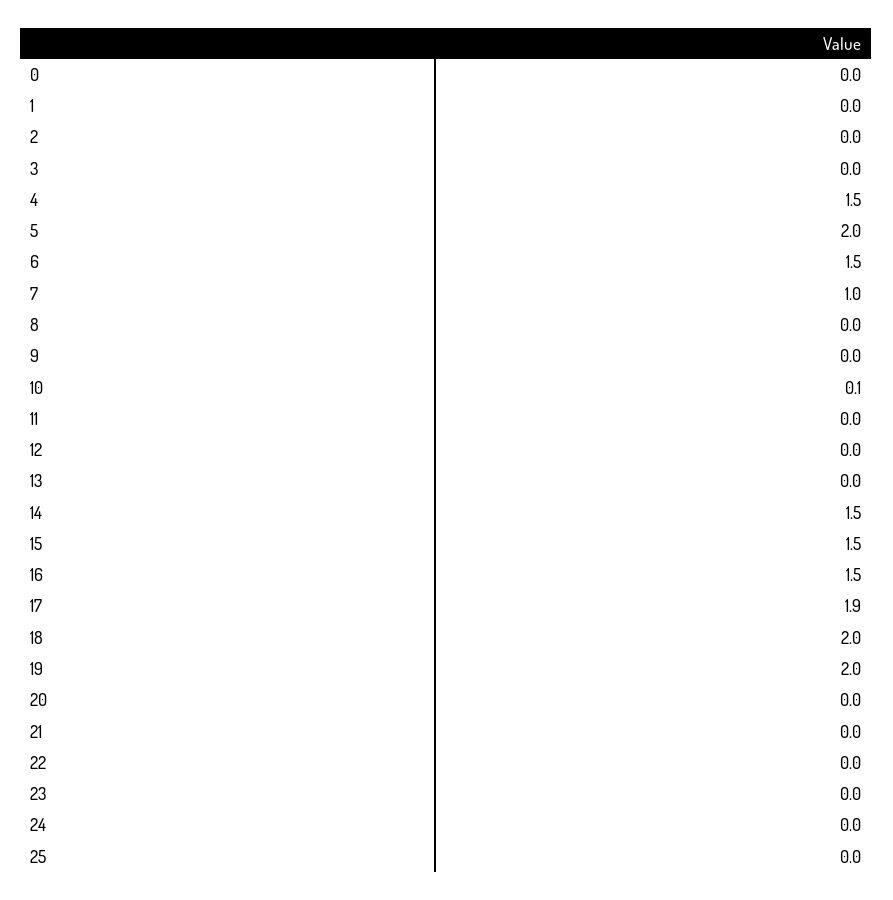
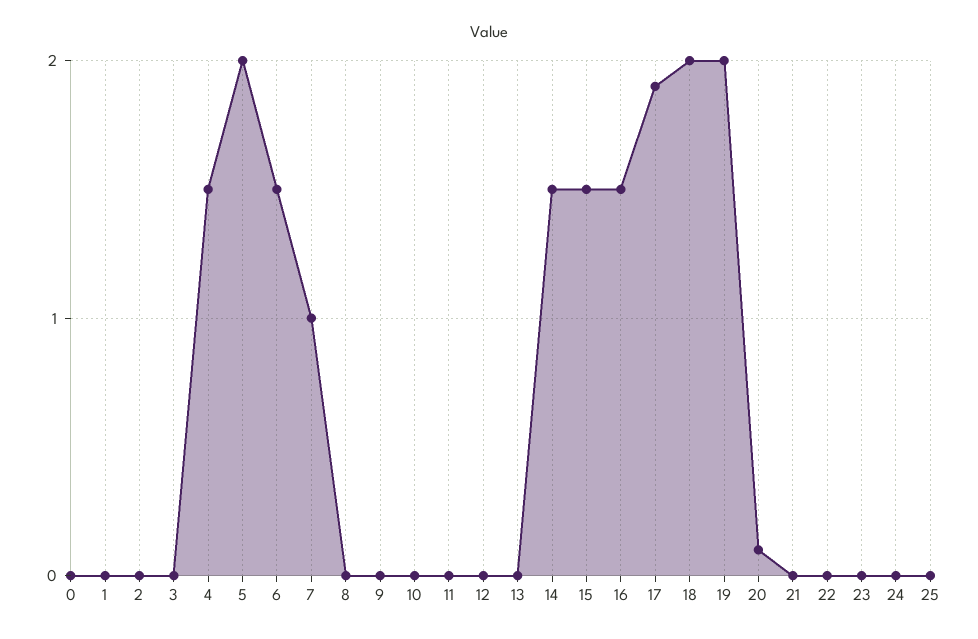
10: 0.1 -> 0
20: 0 -> 0.1

